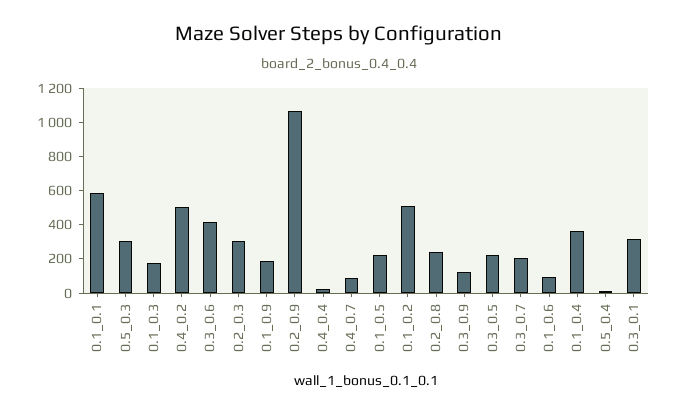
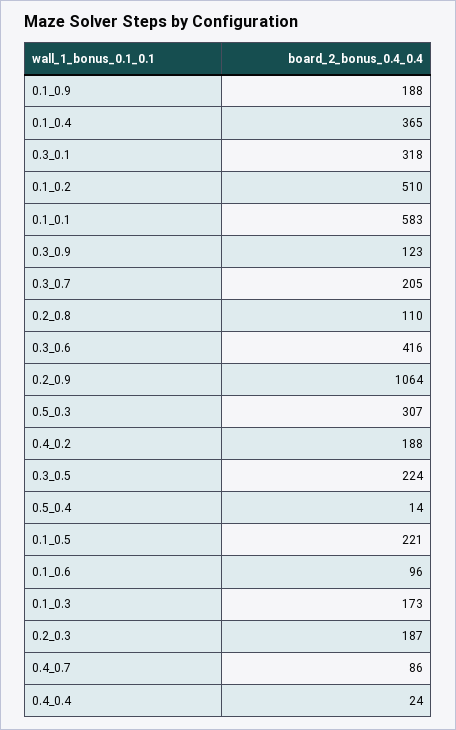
0.4_0.2: 500 -> 188
0.2_0.3: 300 -> 187
0.2_0.8: 250 -> 110

